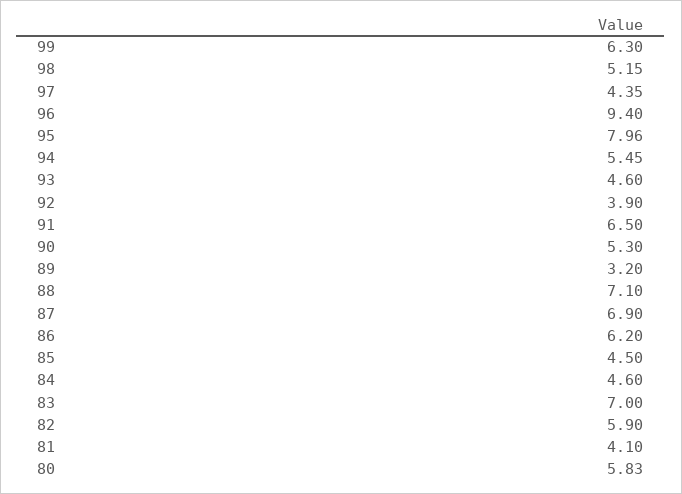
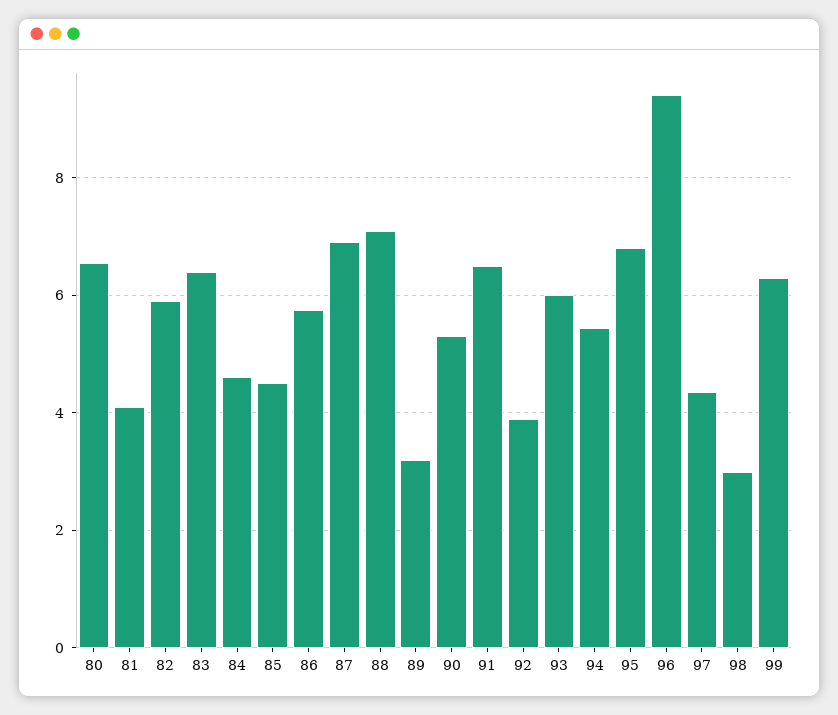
98: 5.15 -> 3
95: 7.96 -> 6.8
93: 4.6 -> 6
86: 6.2 -> 5.8
83: 7 -> 6.4
80: 5.83 -> 6.6

